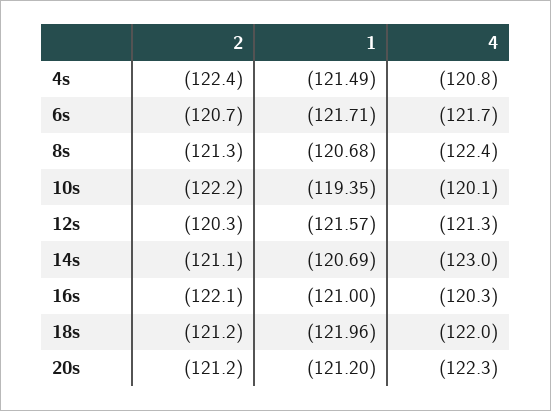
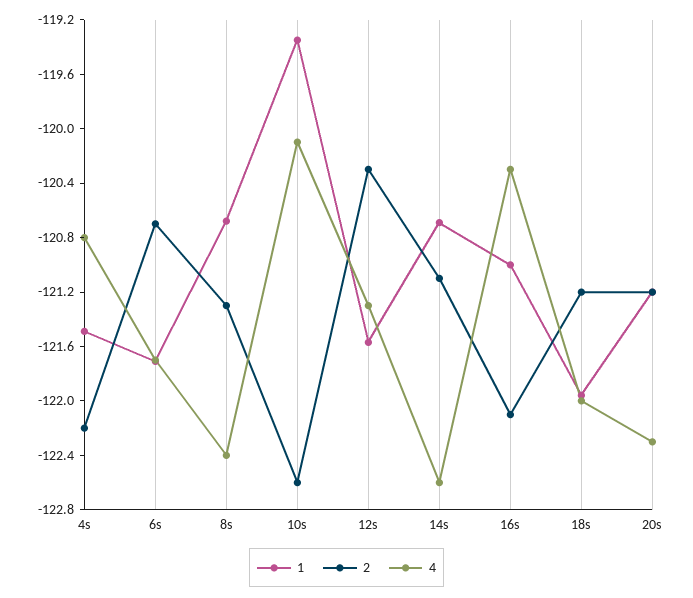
2, 4s: -122.4 -> -122.2
2, 10s: -122.2 -> -122.6
4, 14s: -123 -> -122.6

